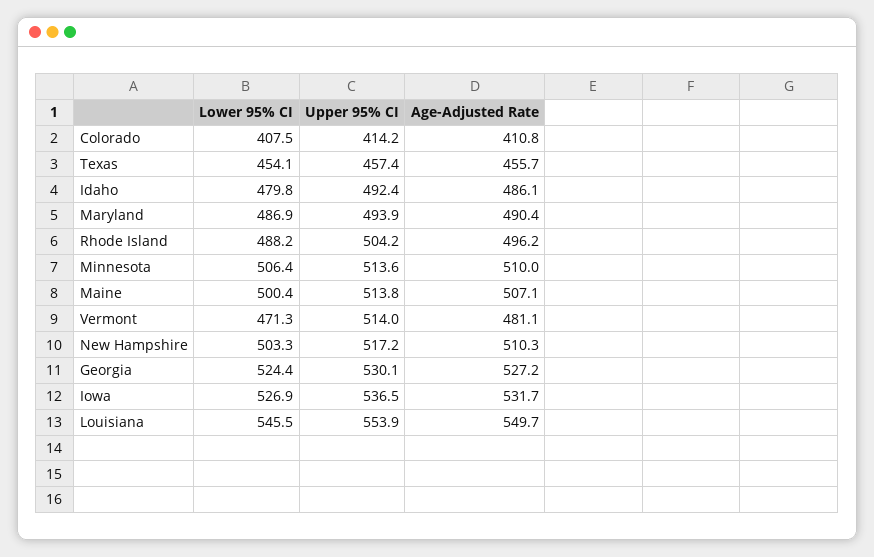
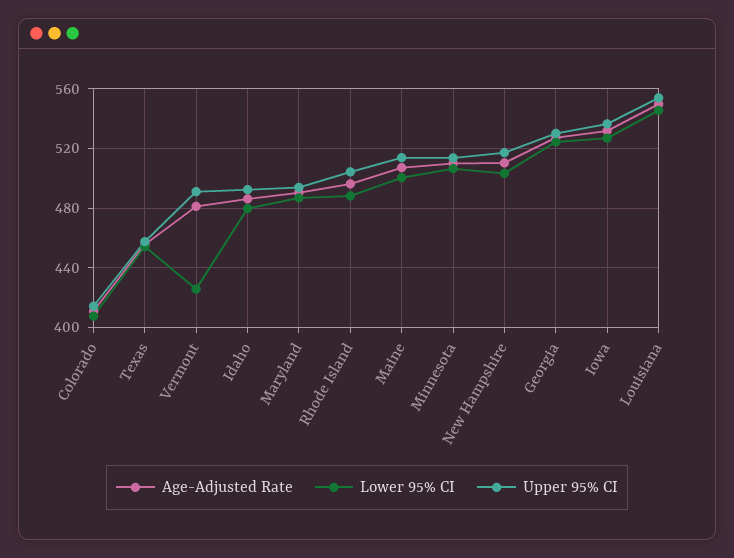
Lower 95% CI, Vermont: 471.3 -> 425
Upper 95% CI, Vermont: 514 -> 490

